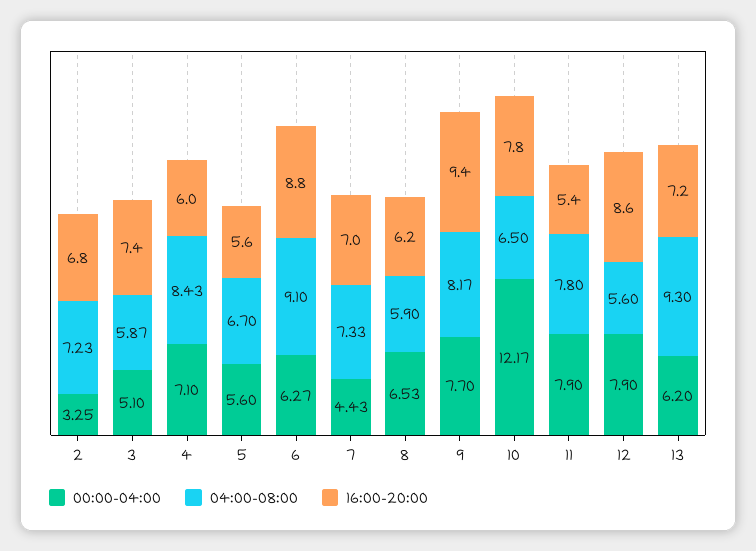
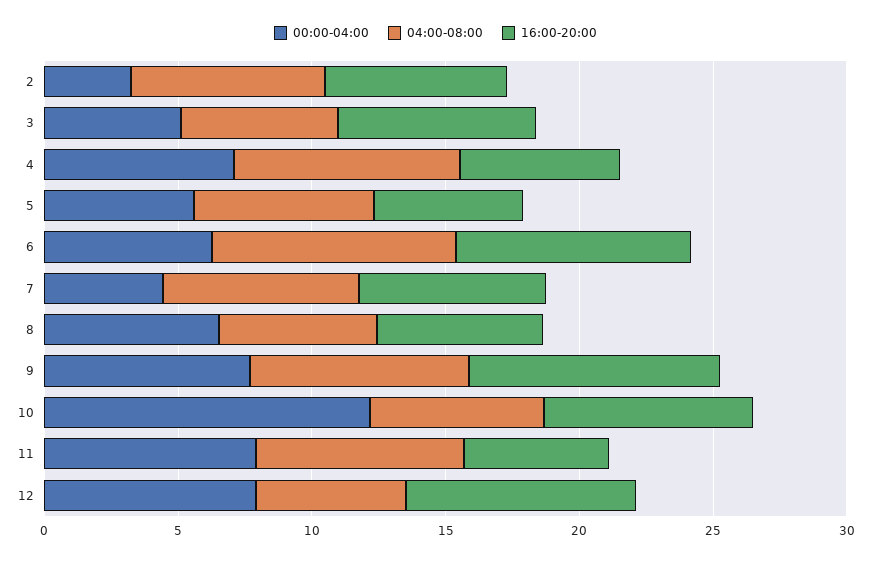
00:00-04:00, 13: 6.2 -> none
04:00-08:00, 13: 9.3 -> none
16:00-20:00, 13: 7.2 -> none

